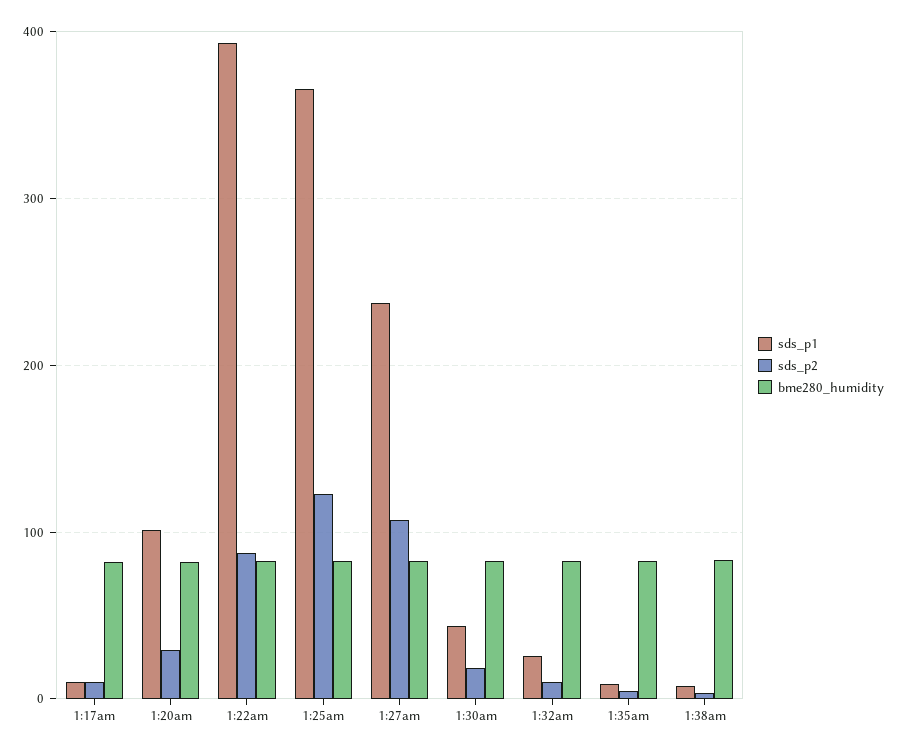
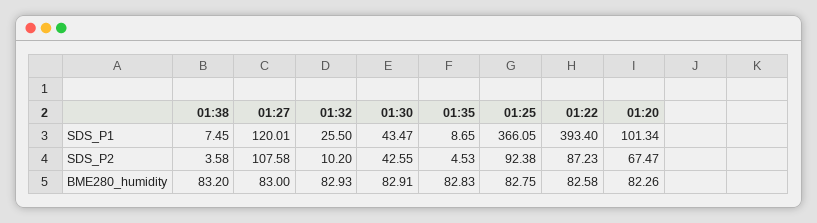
sds_p1, 1:17am: 10 -> none
sds_p2, 1:17am: 10 -> none
bme280_humidity, 1:17am: 80 -> none
sds_p2, 1:20am: 30 -> 67.47
sds_p2, 1:25am: 120 -> 92.38
sds_p1, 1:27am: 240 -> 120.01
sds_p2, 1:30am: 20 -> 42.55

